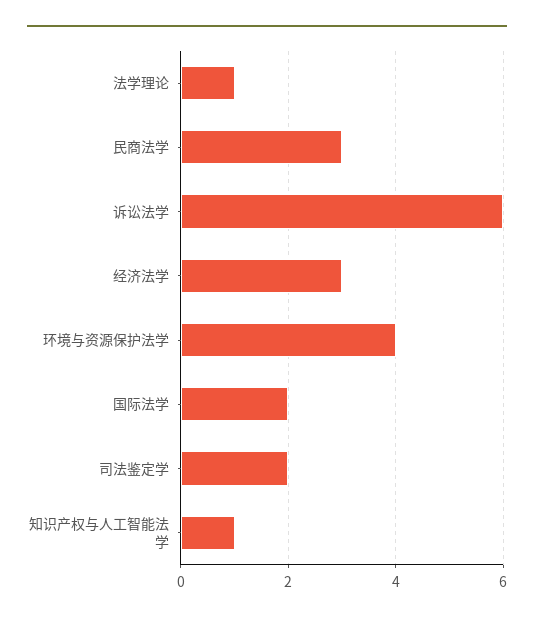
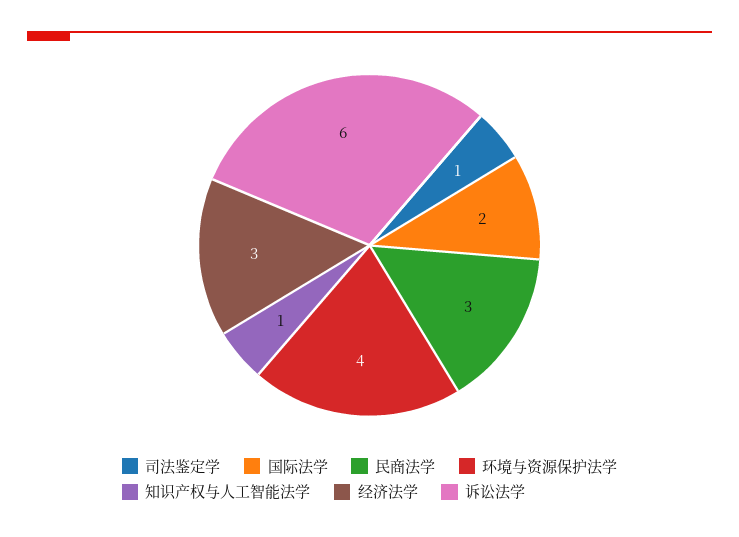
法学理论: 1 -> none
司法鉴定学: 2 -> 1

